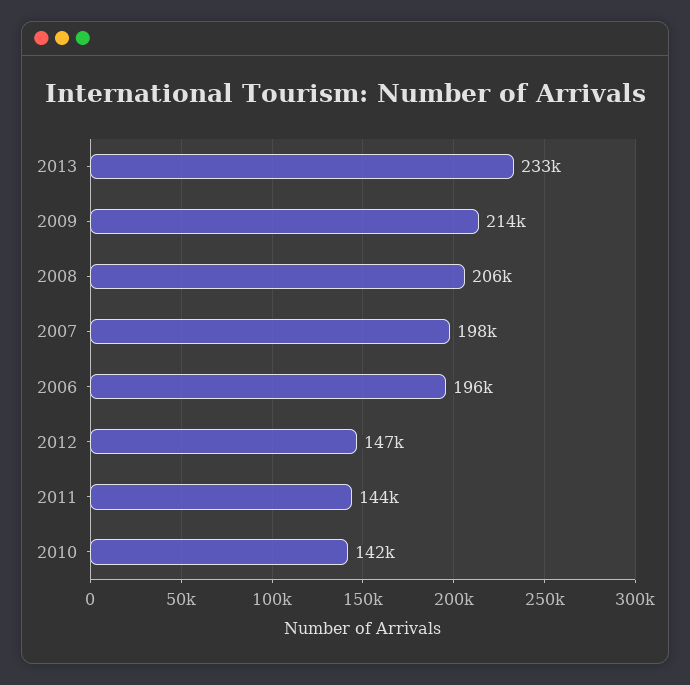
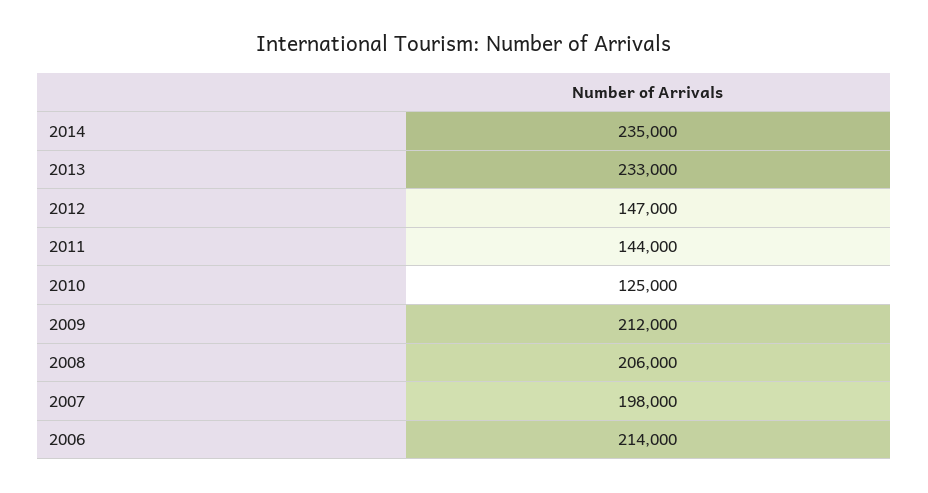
2009: 214000 -> 212000
2006: 196000 -> 214000
2010: 142000 -> 125000
2014: none -> 235000

